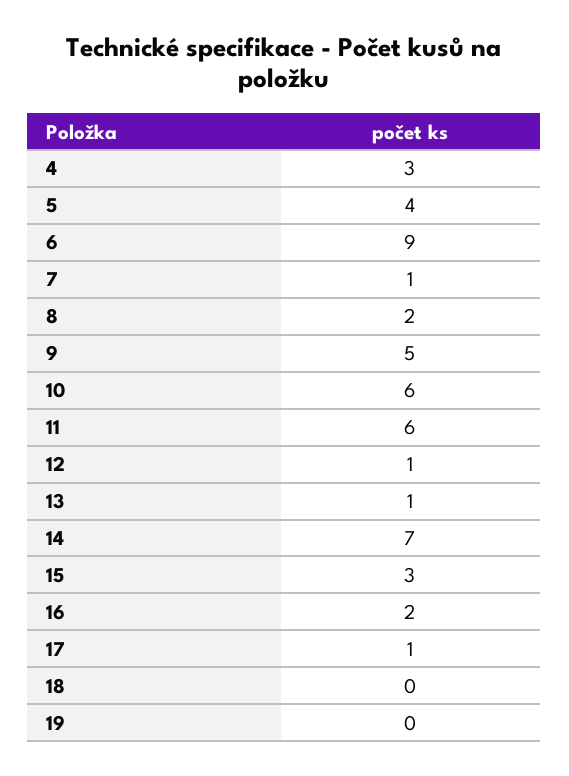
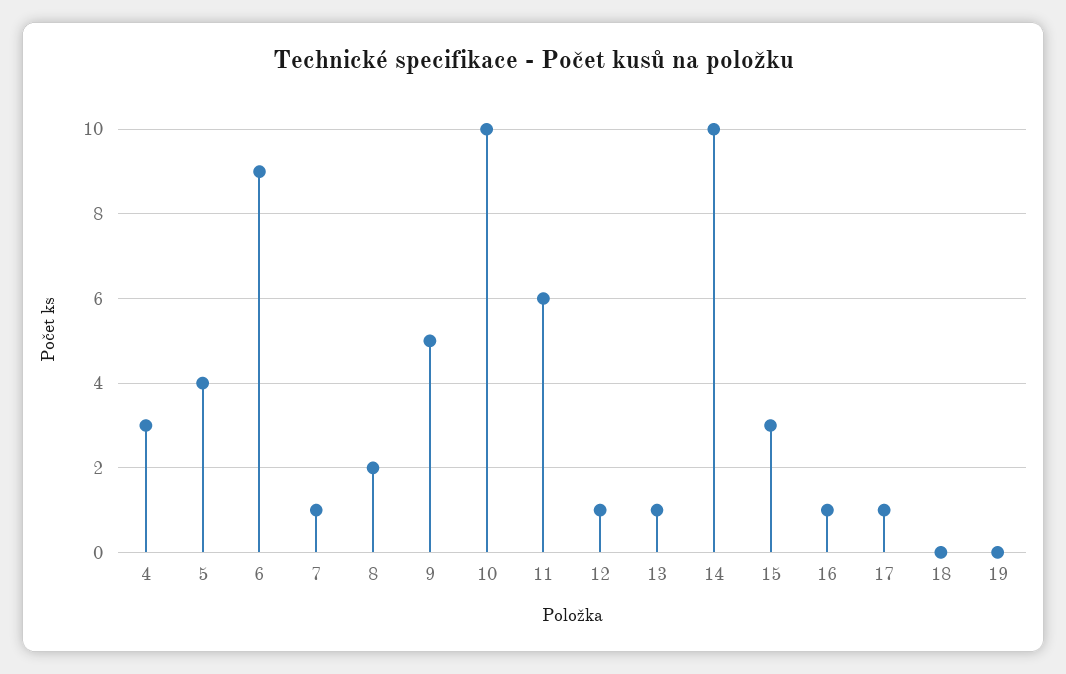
10: 6 -> 10
14: 7 -> 10
16: 2 -> 1

